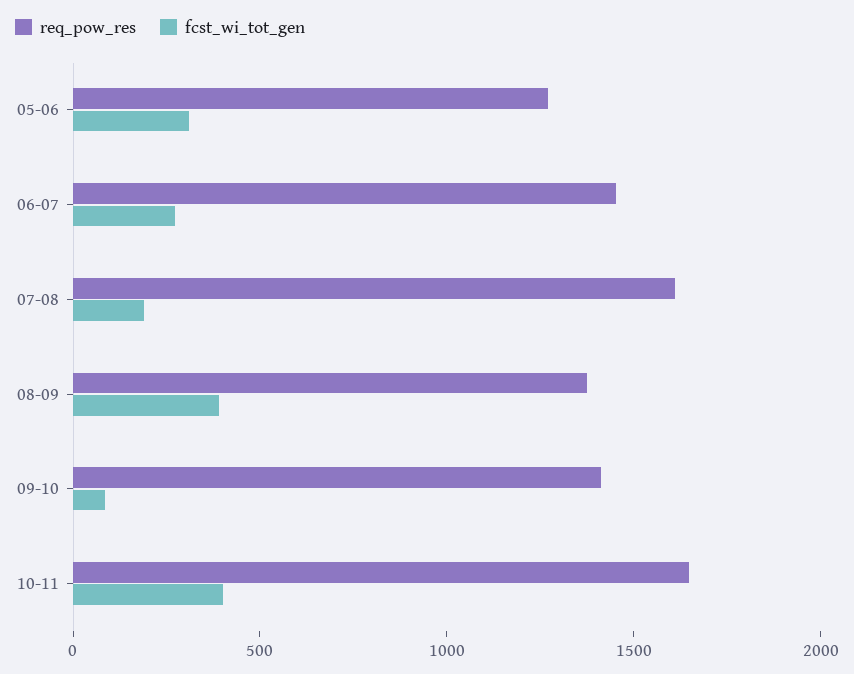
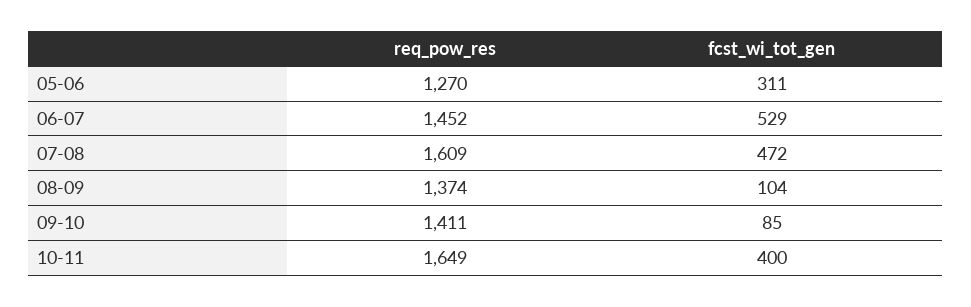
fcst_wi_tot_gen, 06-07: 300 -> 529
fcst_wi_tot_gen, 07-08: 200 -> 472
fcst_wi_tot_gen, 08-09: 400 -> 104

